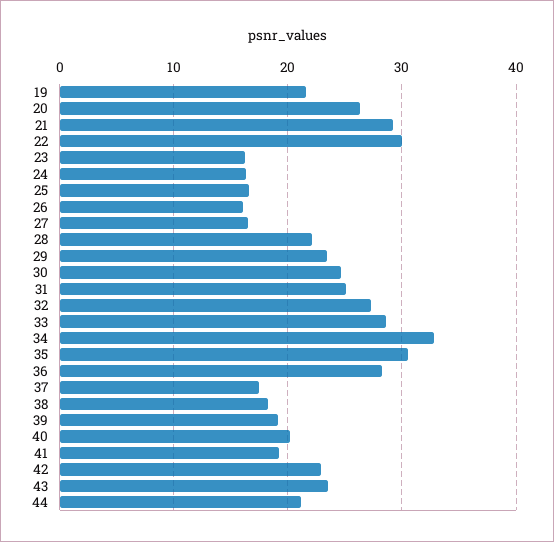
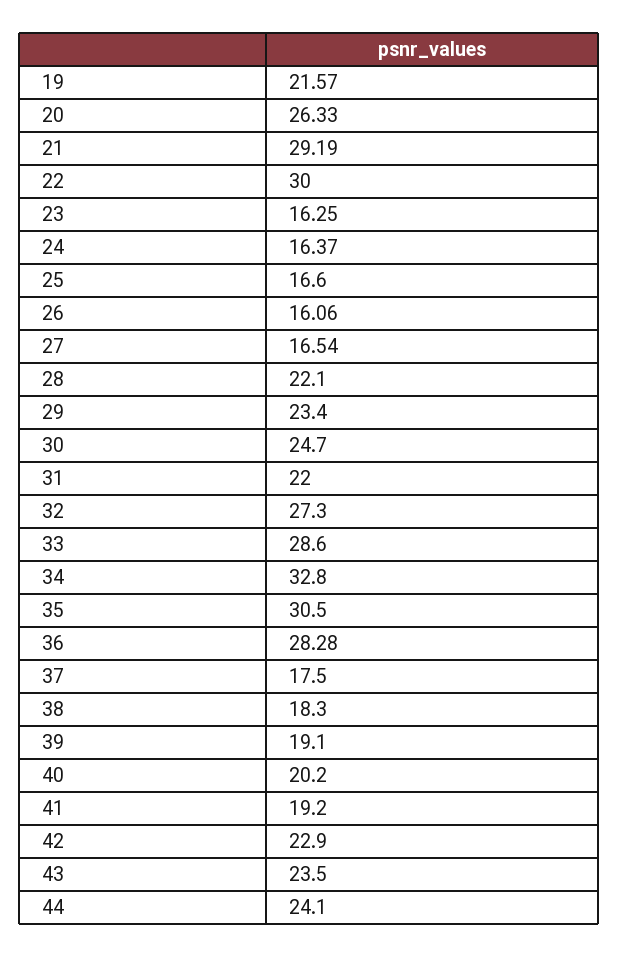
31: 25 -> 22
44: 21 -> 24.1

